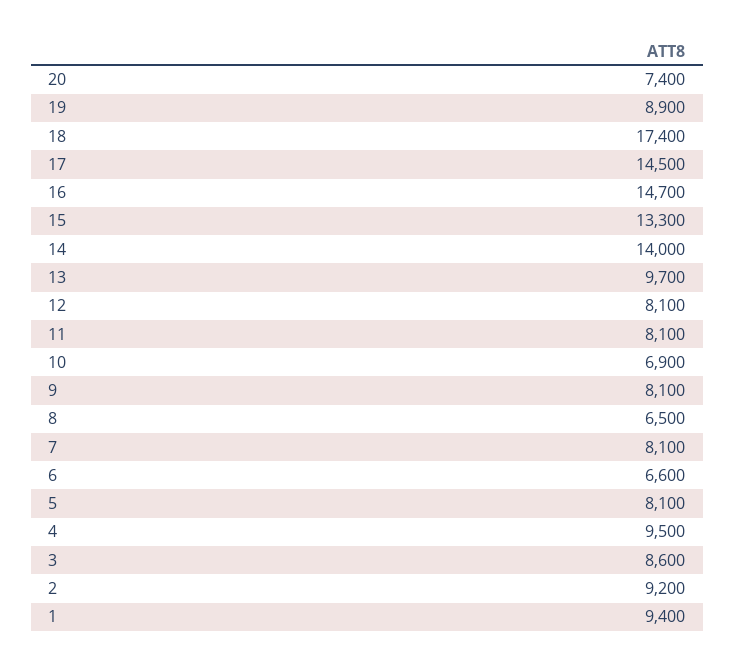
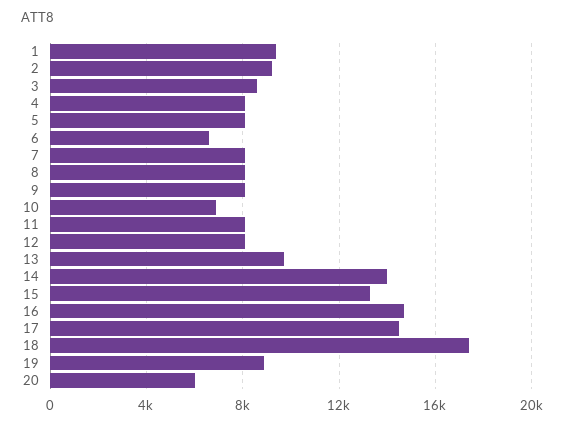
20: 7400 -> 6000
8: 6500 -> 8000
4: 9500 -> 8000

